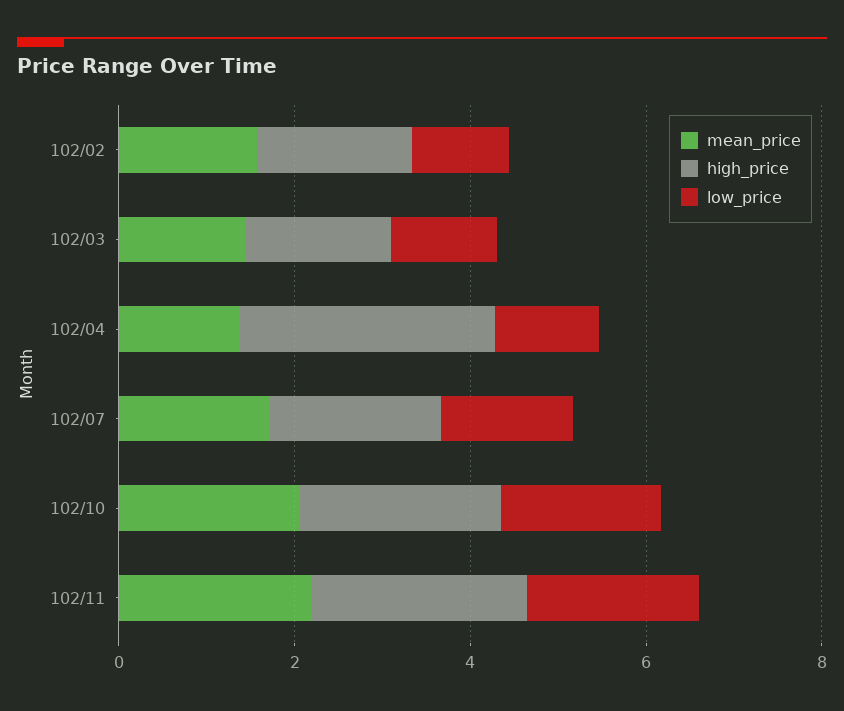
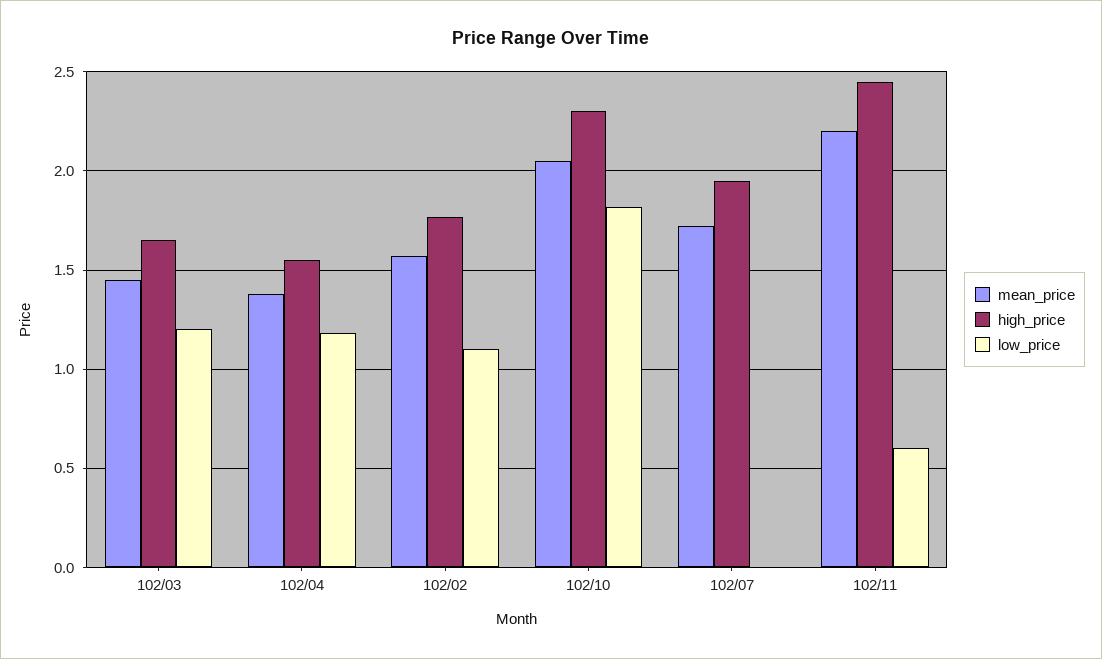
high_price, 102/04: 3 -> 1.55
low_price, 102/07: 1.5 -> 0
low_price, 102/11: 2 -> 0.6

